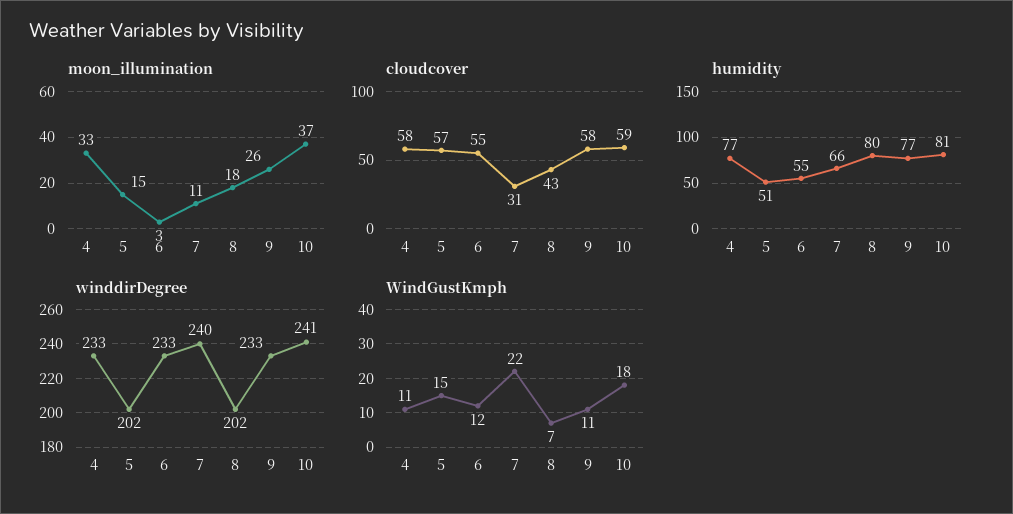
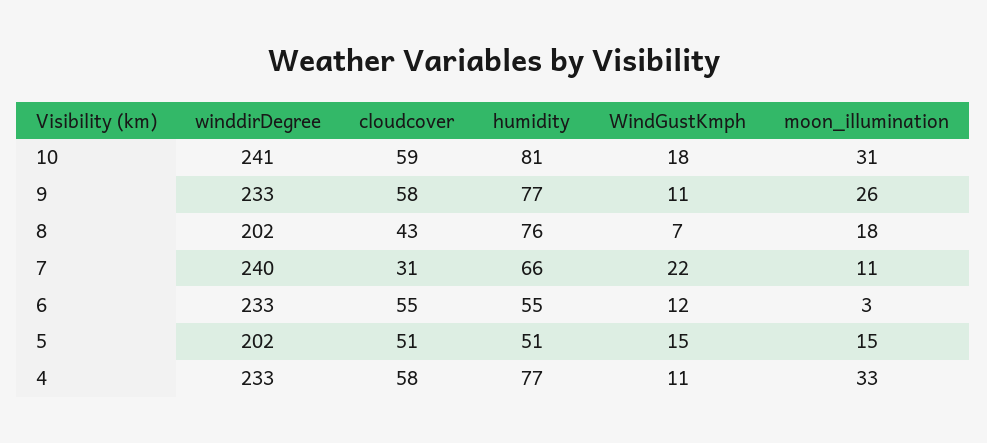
moon_illumination, 10: 37 -> 31
cloudcover, 5: 57 -> 51
humidity, 8: 80 -> 76

